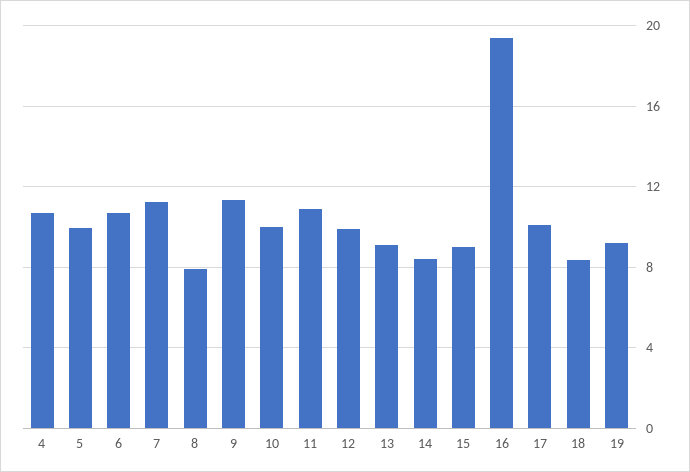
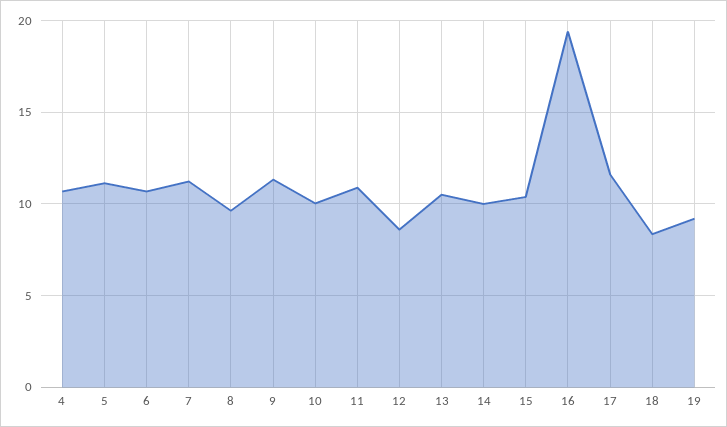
5: 10 -> 11
8: 8 -> 9.5
12: 10 -> 8.5
13: 9 -> 10.5
14: 8.5 -> 10
15: 9 -> 10.5
17: 10 -> 11.5

